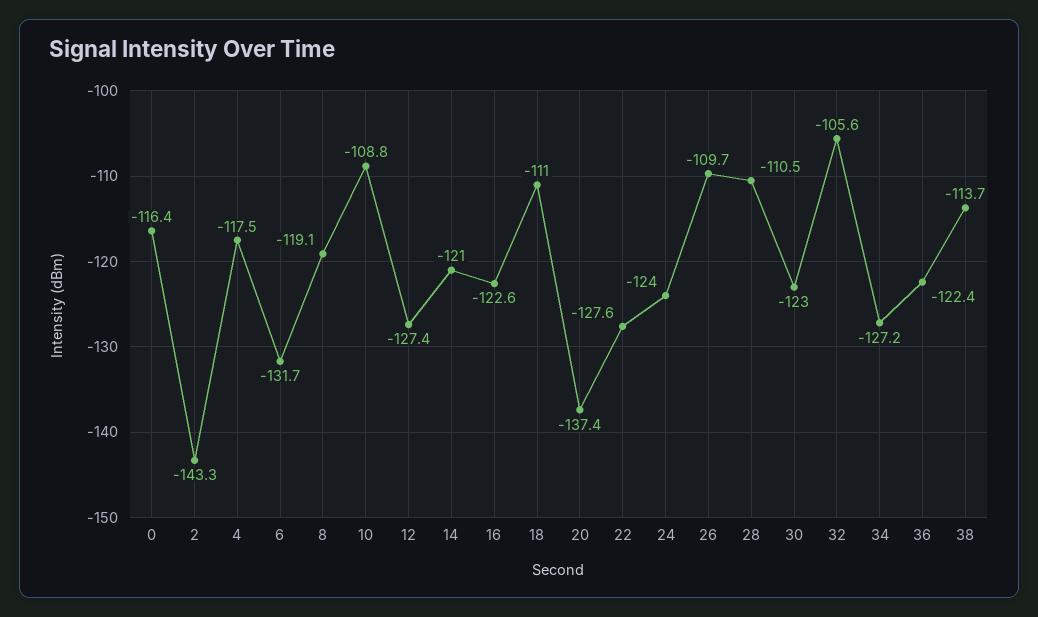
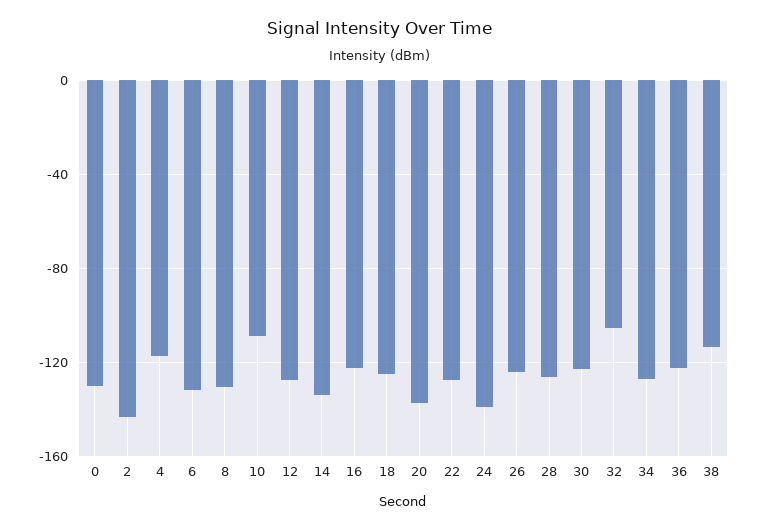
0: -116.4 -> -130
8: -119.1 -> -130
14: -121 -> -135
18: -111 -> -125
24: -124 -> -140
26: -109.7 -> -125
28: -110.5 -> -125

